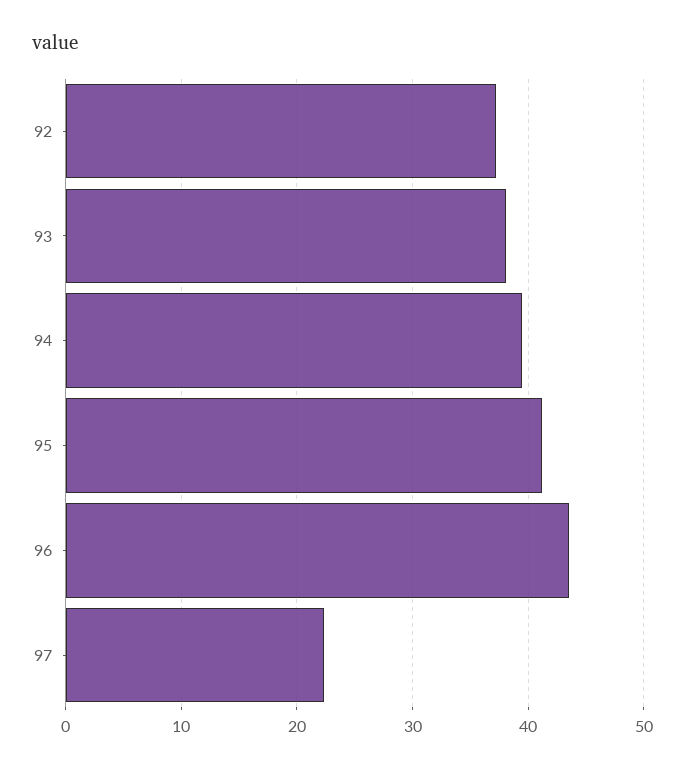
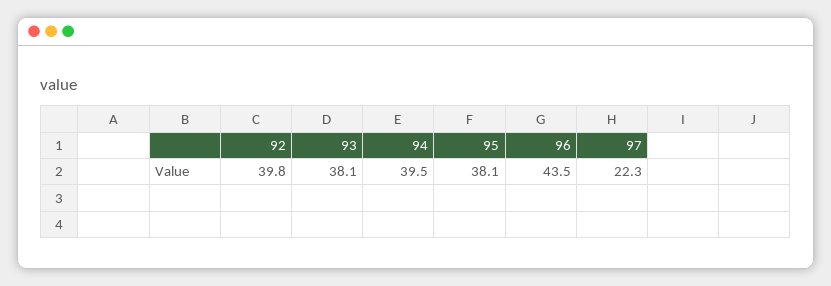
92: 37 -> 39.8
95: 41 -> 38.1

